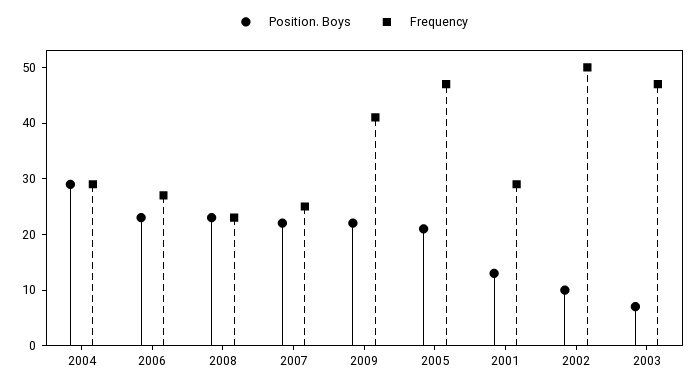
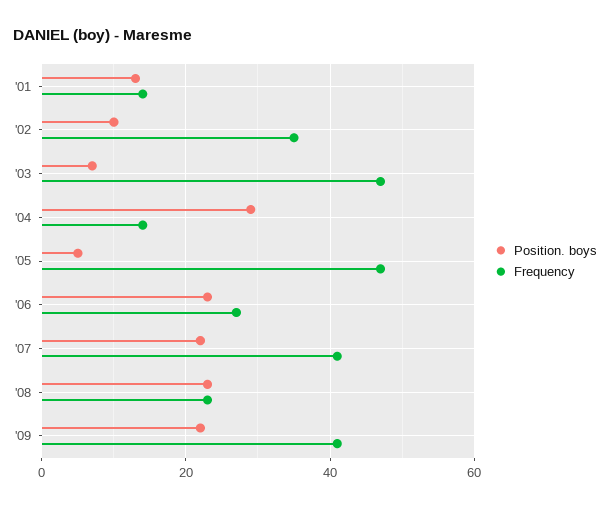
Frequency, 2004: 30 -> 15
Frequency, 2007: 25 -> 40
Position. Boys, 2005: 20 -> 5
Frequency, 2001: 30 -> 15
Frequency, 2002: 50 -> 35

